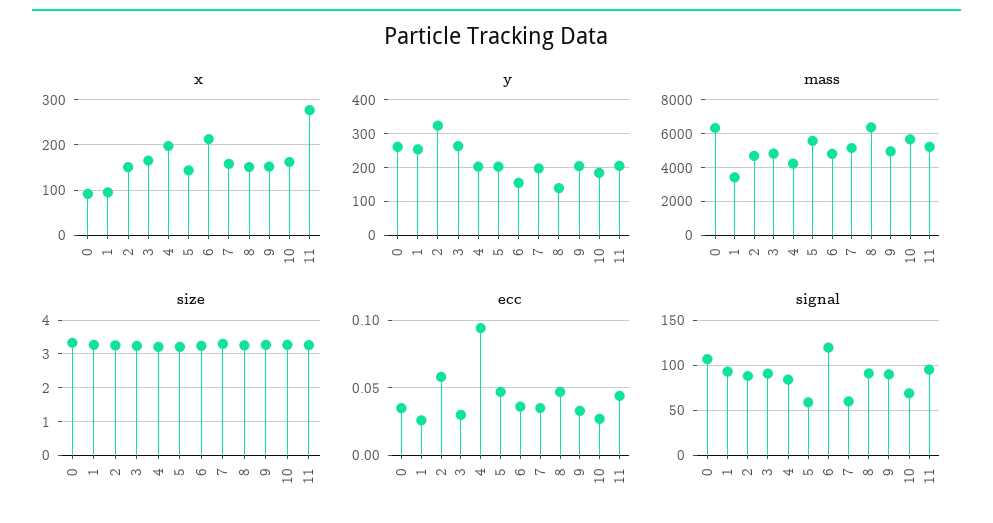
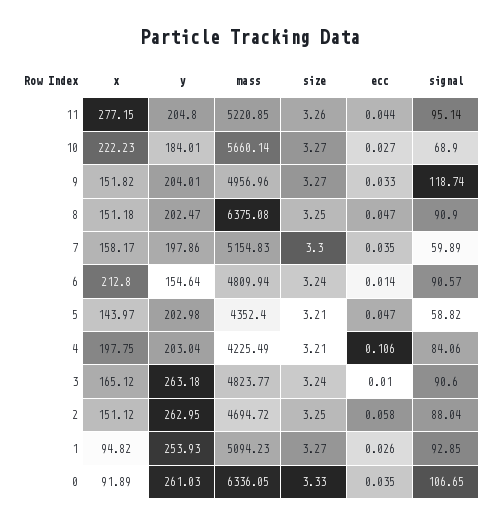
x, 10: 160 -> 222.23
y, 2: 320 -> 262.95
y, 8: 140 -> 202.47
mass, 1: 3500 -> 5094.23
mass, 5: 5500 -> 4352.4
ecc, 3: 0.03 -> 0.01
ecc, 4: 0.095 -> 0.106
ecc, 6: 0.035 -> 0.014
signal, 6: 120 -> 90.57
signal, 9: 90 -> 118.74

